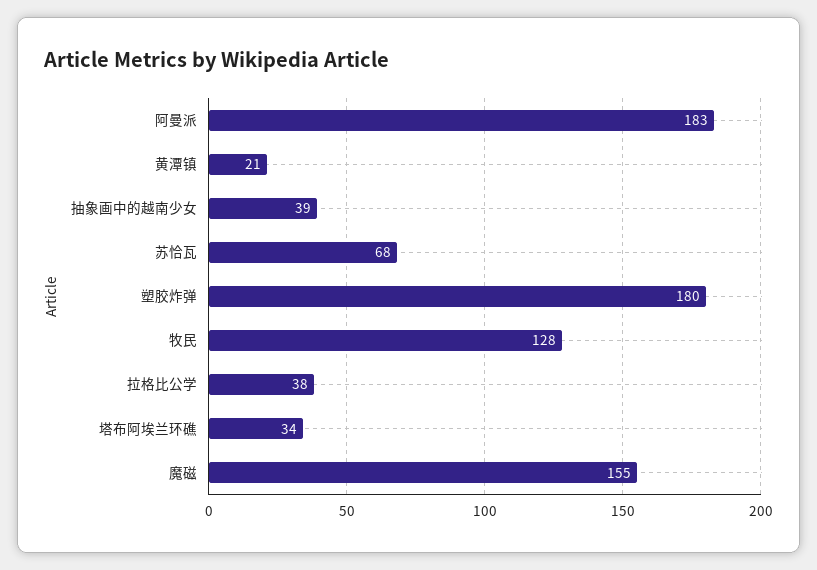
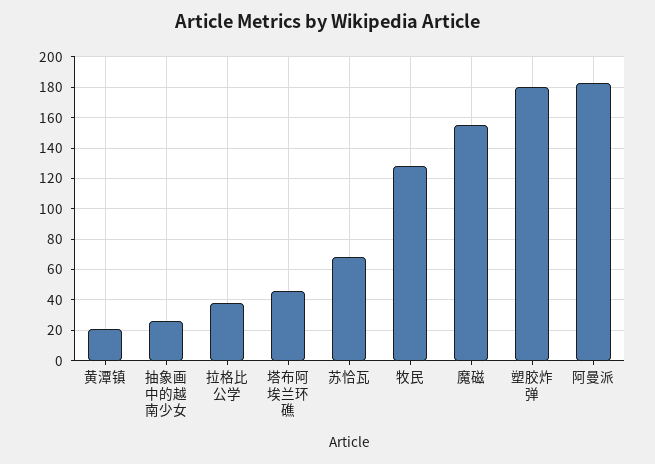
抽象画中的越南少女: 39 -> 25
塔布阿埃兰环礁: 34 -> 45

